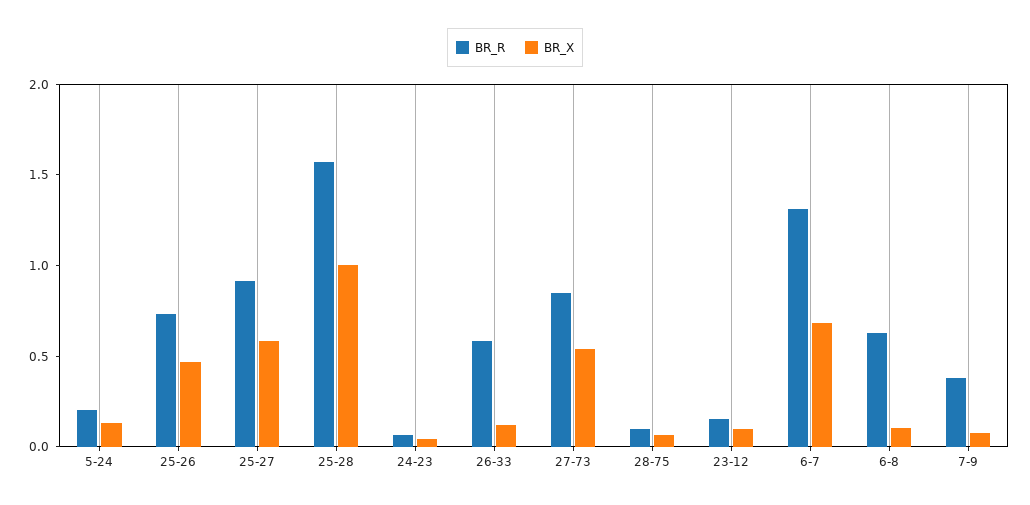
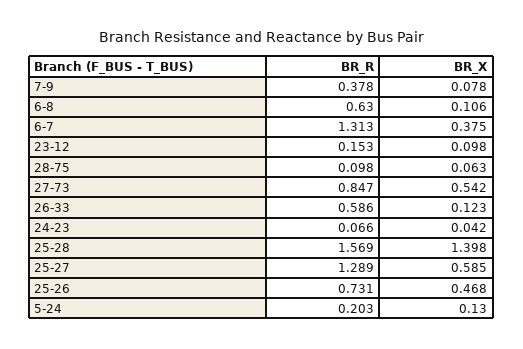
BR_R, 25-27: 0.9 -> 1.289
BR_X, 25-28: 1 -> 1.398
BR_X, 6-7: 0.7 -> 0.375

